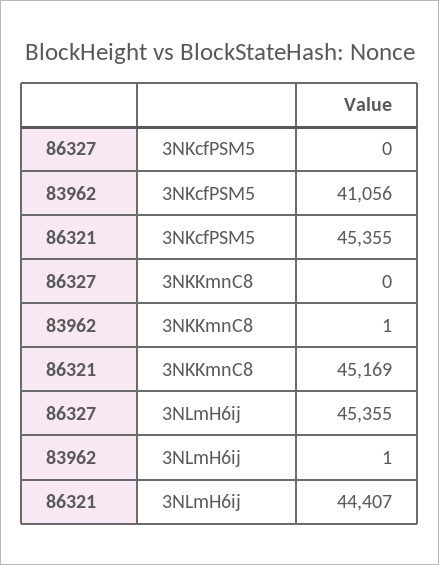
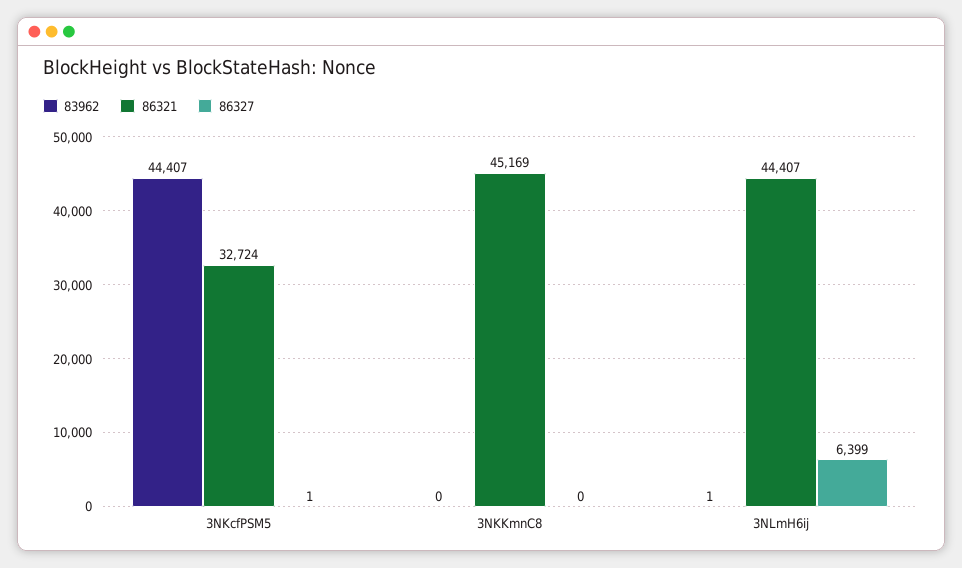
86327, 3NKcfPSM5: 0 -> 1
83962, 3NKcfPSM5: 41056 -> 44407
86321, 3NKcfPSM5: 45355 -> 32724
83962, 3NKKmnC8: 1 -> 0
86327, 3NLmH6ij: 45355 -> 6399

